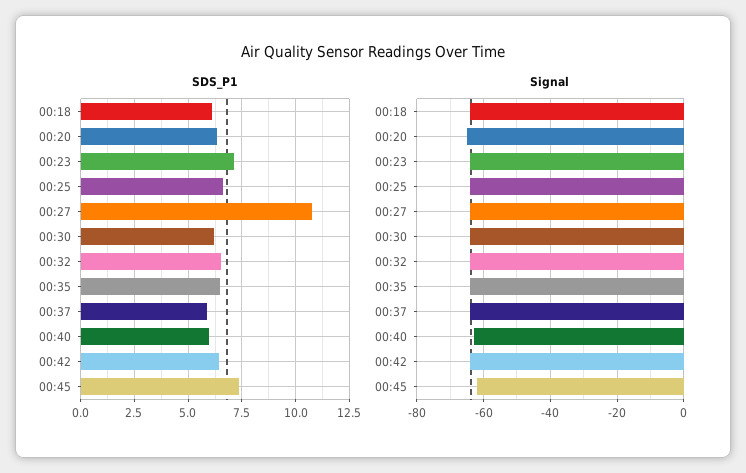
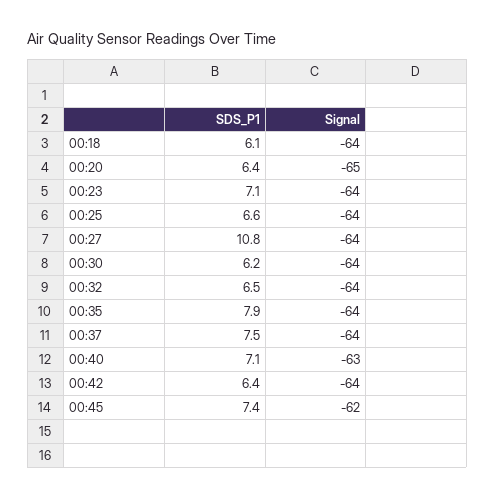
SDS_P1, 00:35: 6.5 -> 7.9
SDS_P1, 00:37: 6 -> 7.5
SDS_P1, 00:40: 6 -> 7.1

